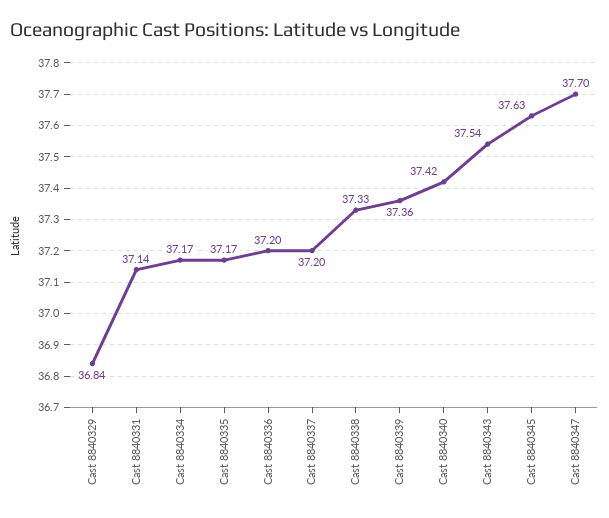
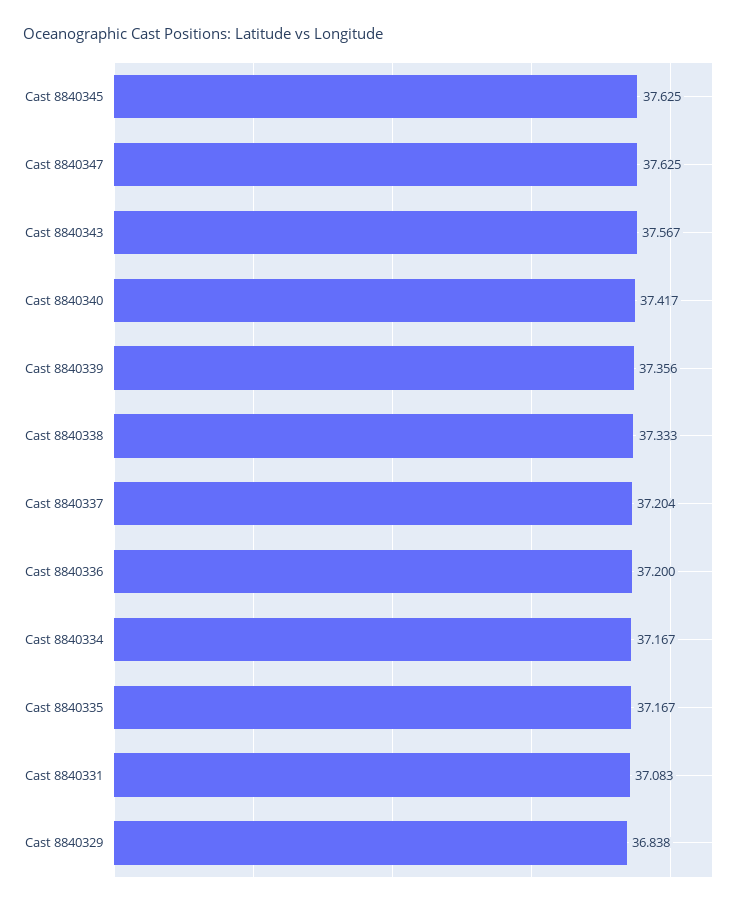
Cast 8840331: 37.14 -> 37.083
Cast 8840343: 37.54 -> 37.567
Cast 8840347: 37.7 -> 37.625

